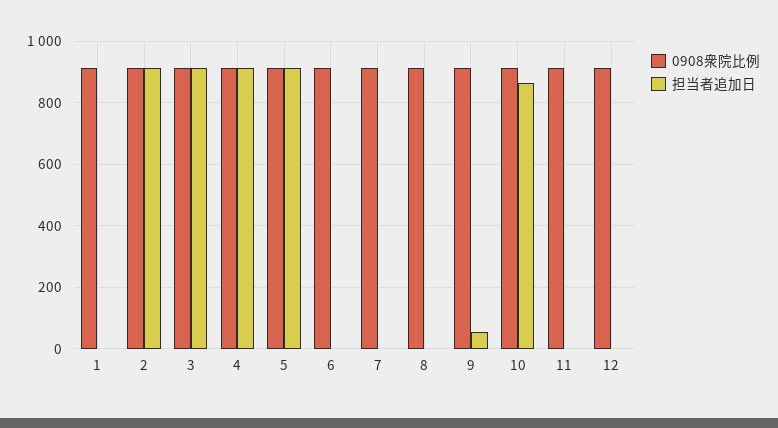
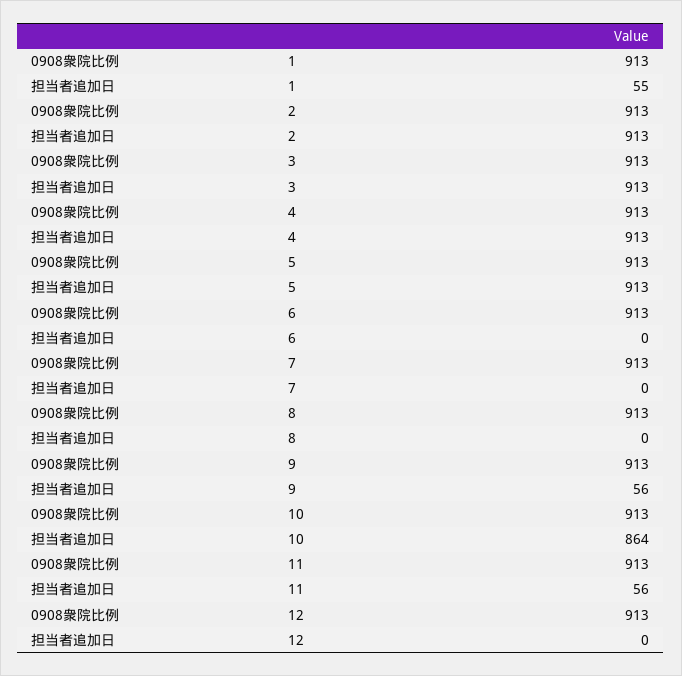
担当者追加日, 1: 0 -> 55
担当者追加日, 11: 0 -> 56

